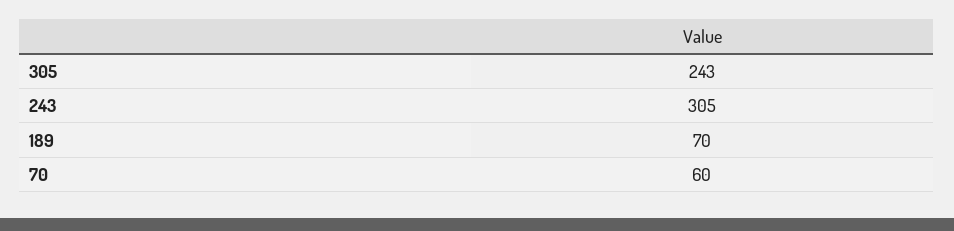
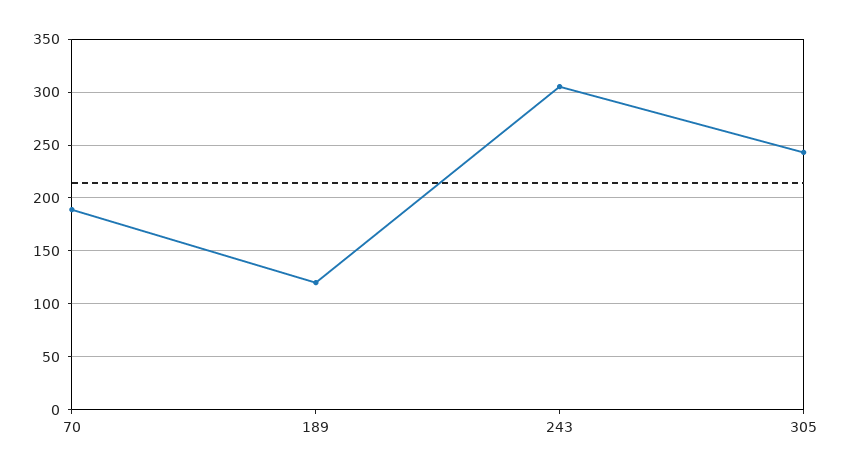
189: 70 -> 120
70: 60 -> 190

